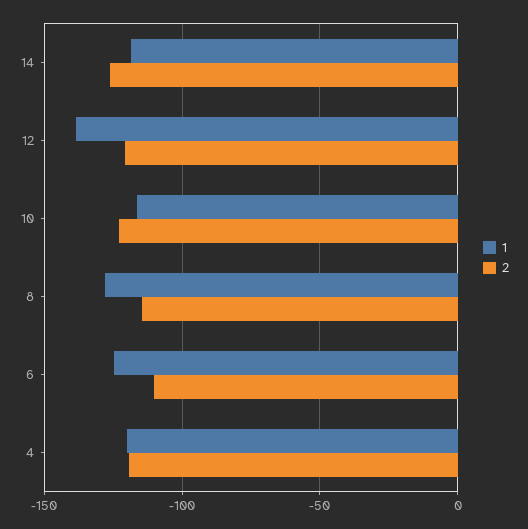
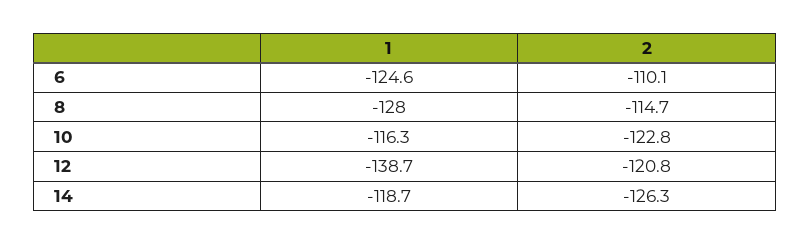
1, 4: -120 -> none
2, 4: -120 -> none

